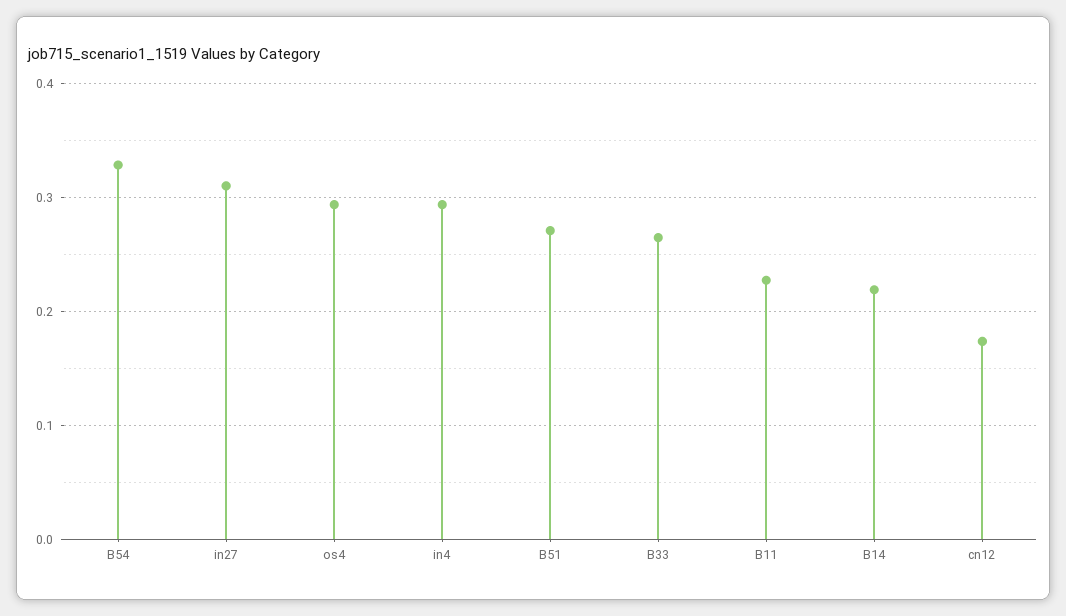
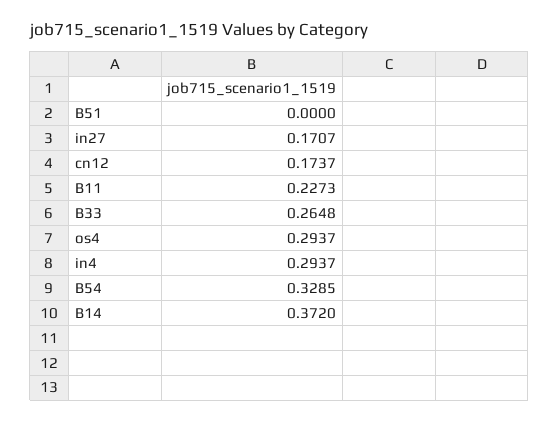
in27: 0.31 -> 0.1707
B51: 0.27 -> 0
B14: 0.22 -> 0.372

